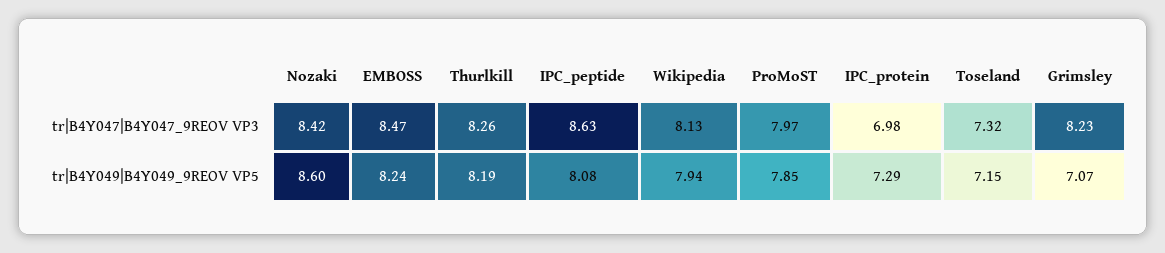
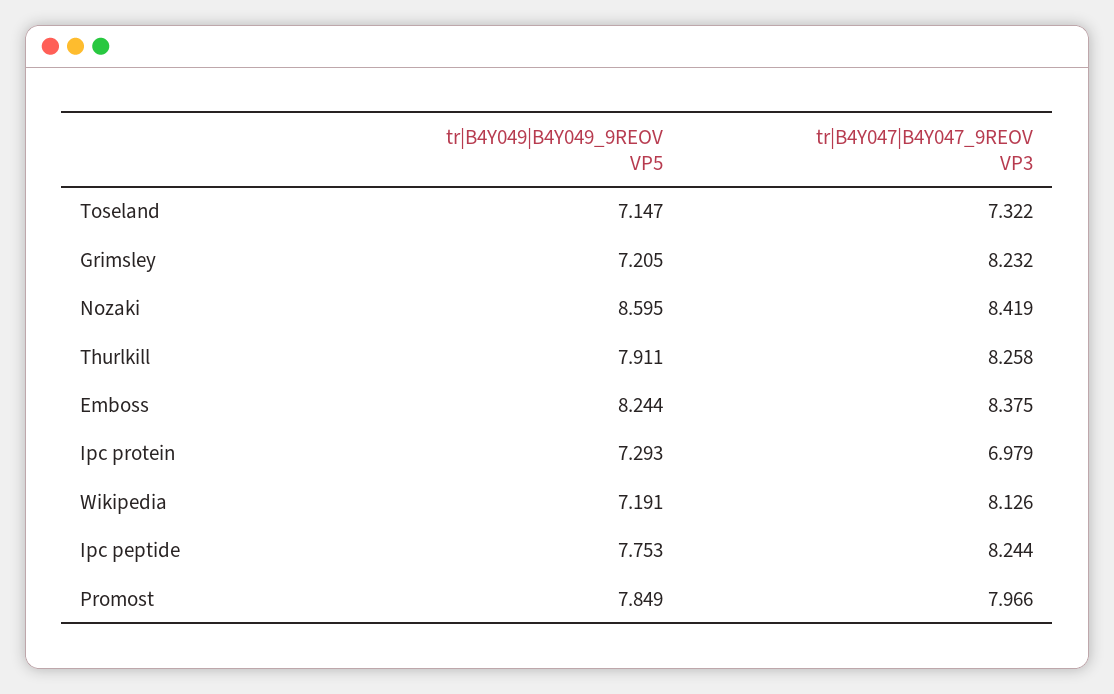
EMBOSS, tr|B4Y047|B4Y047_9REOV VP3: 8.47 -> 8.375
IPC_peptide, tr|B4Y047|B4Y047_9REOV VP3: 8.63 -> 8.244
Thurlkill, tr|B4Y049|B4Y049_9REOV VP5: 8.19 -> 7.911
IPC_peptide, tr|B4Y049|B4Y049_9REOV VP5: 8.08 -> 7.753
Wikipedia, tr|B4Y049|B4Y049_9REOV VP5: 7.94 -> 7.191
Grimsley, tr|B4Y049|B4Y049_9REOV VP5: 7.07 -> 7.205

